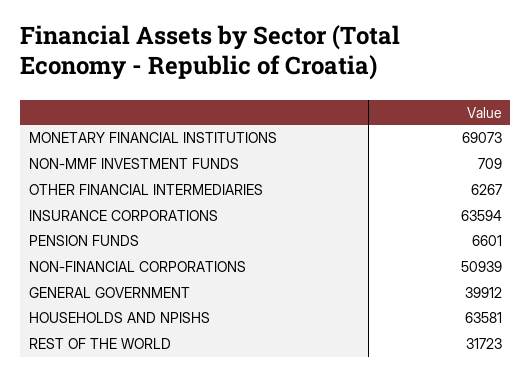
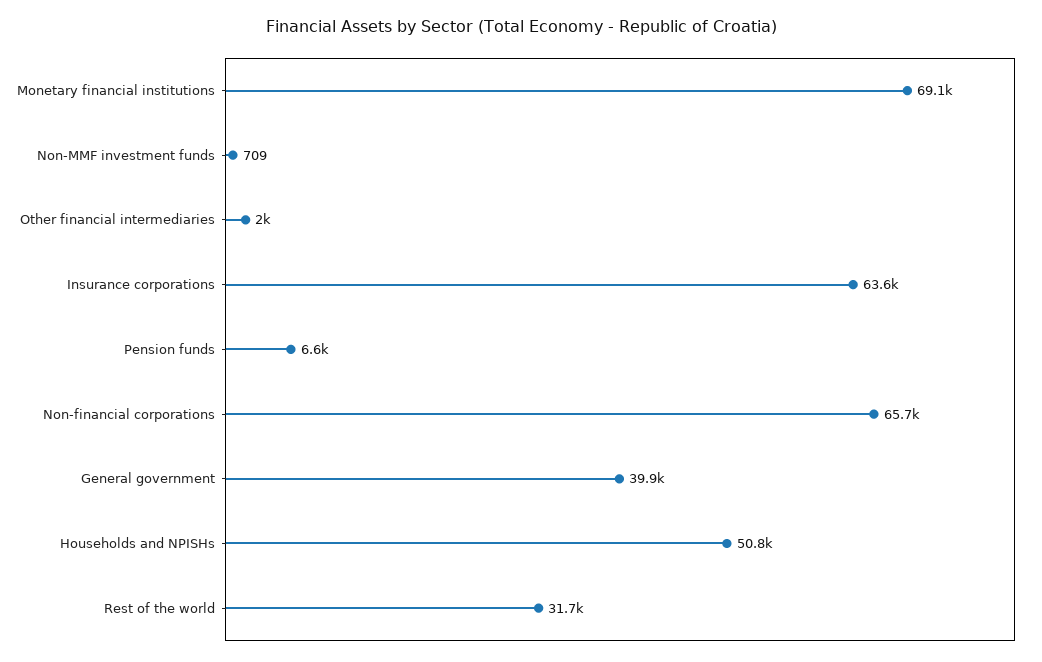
OTHER FINANCIAL INTERMEDIARIES: 6267 -> 2000
NON-FINANCIAL CORPORATIONS: 50939 -> 65700
HOUSEHOLDS AND NPISHS: 63581 -> 50800

